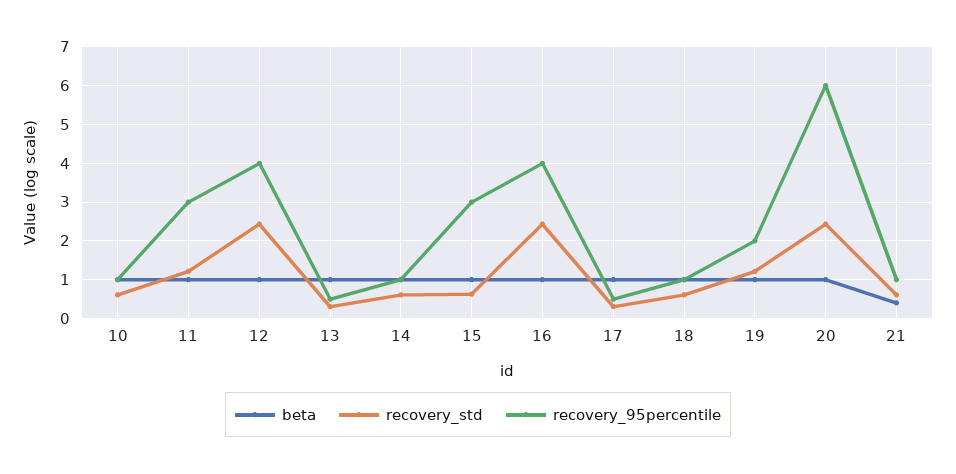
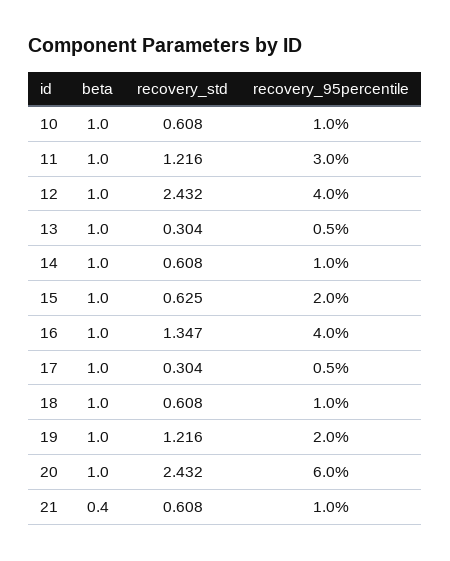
recovery_95percentile, 15: 3 -> 2
recovery_std, 16: 2.4 -> 1.347

